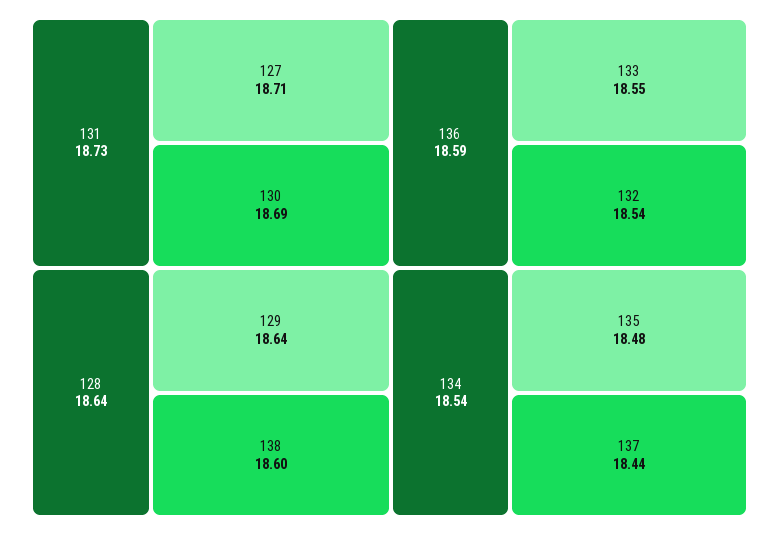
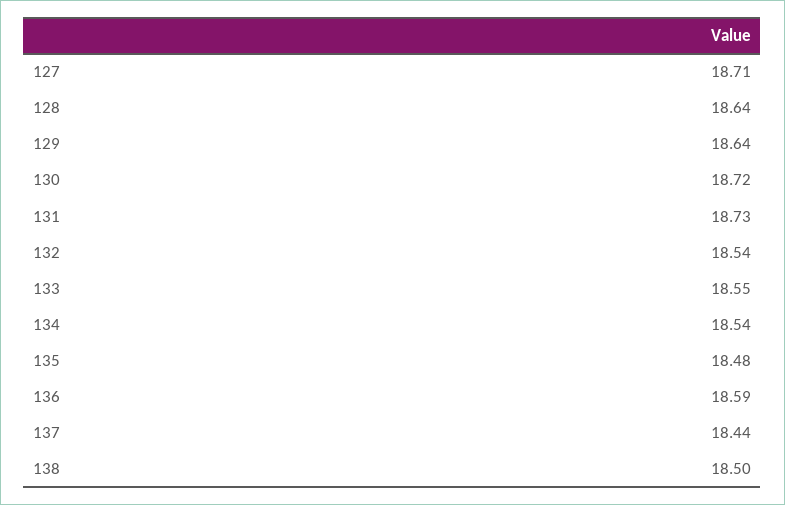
130: 18.69 -> 18.72
138: 18.6 -> 18.5

